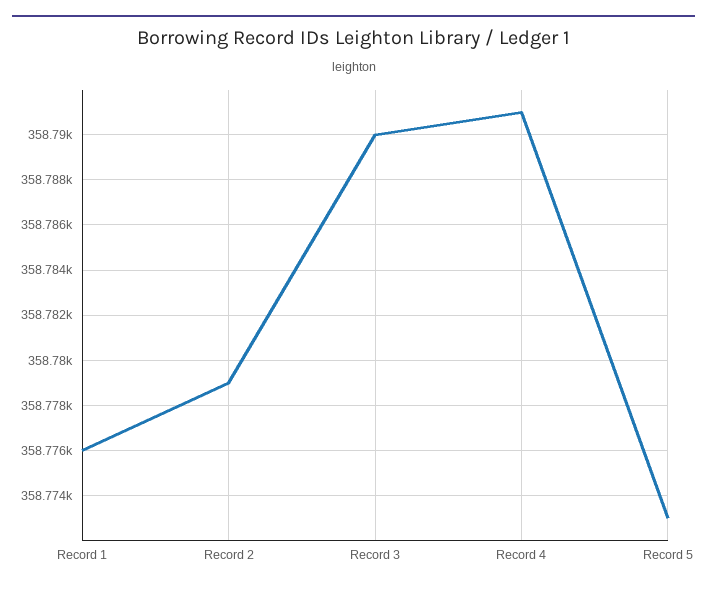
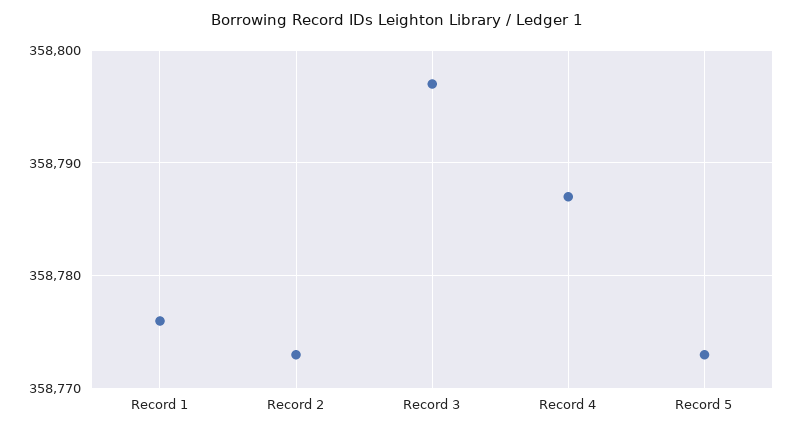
Record 2: 358779 -> 358773
Record 3: 358790 -> 358797
Record 4: 358791 -> 358787

